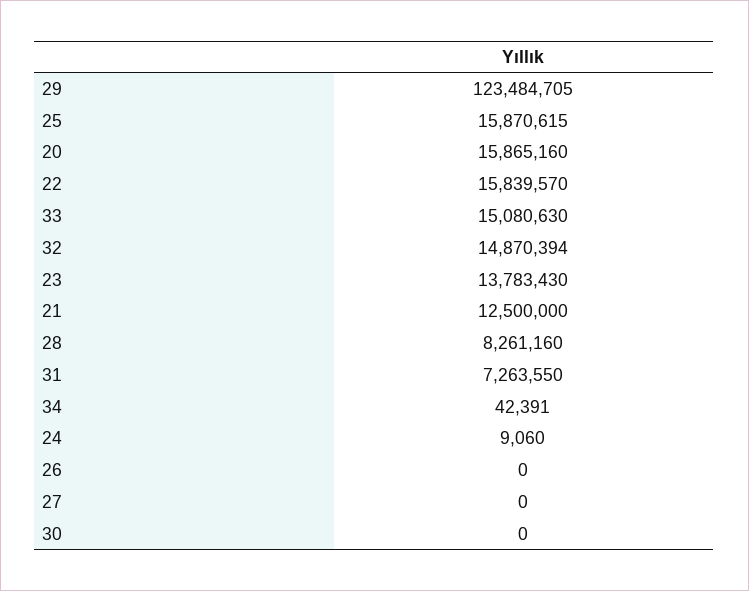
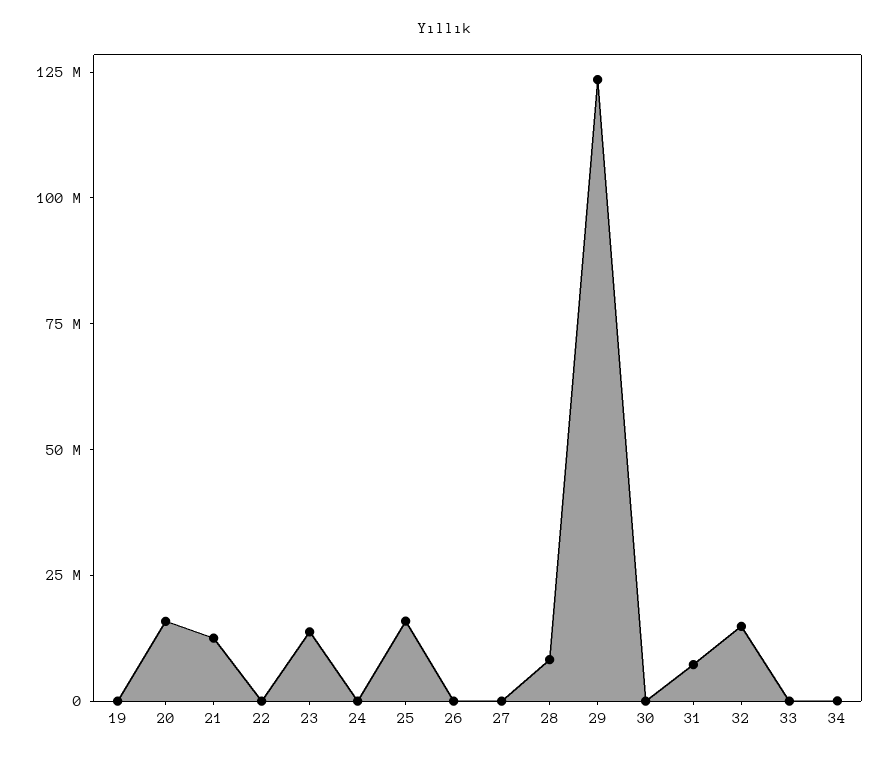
22: 15839570 -> 0
33: 15080630 -> 0
19: none -> 0

